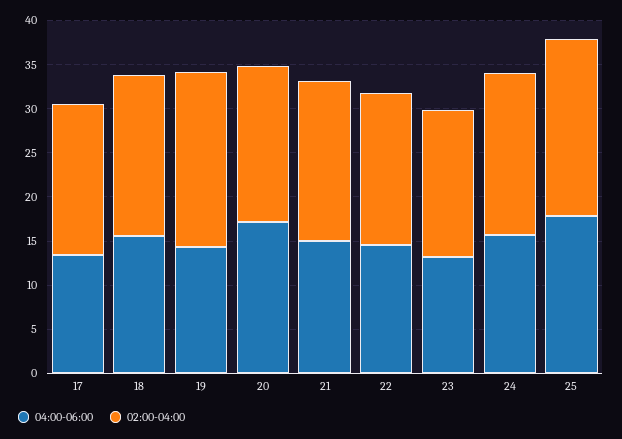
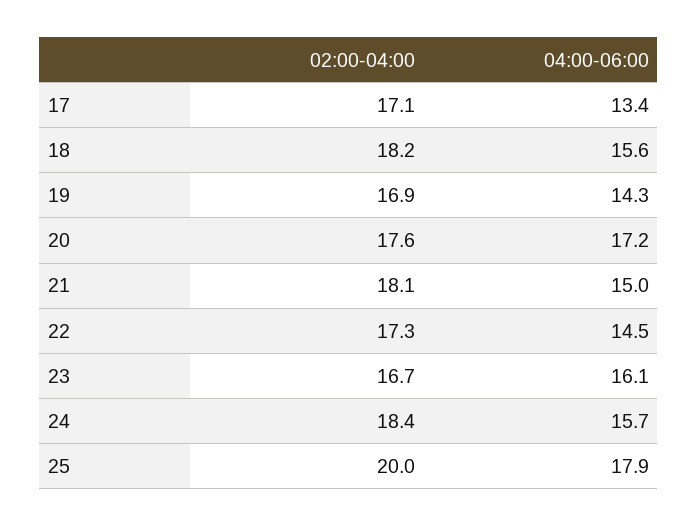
02:00-04:00, 19: 20 -> 16.9
04:00-06:00, 23: 13 -> 16.1

